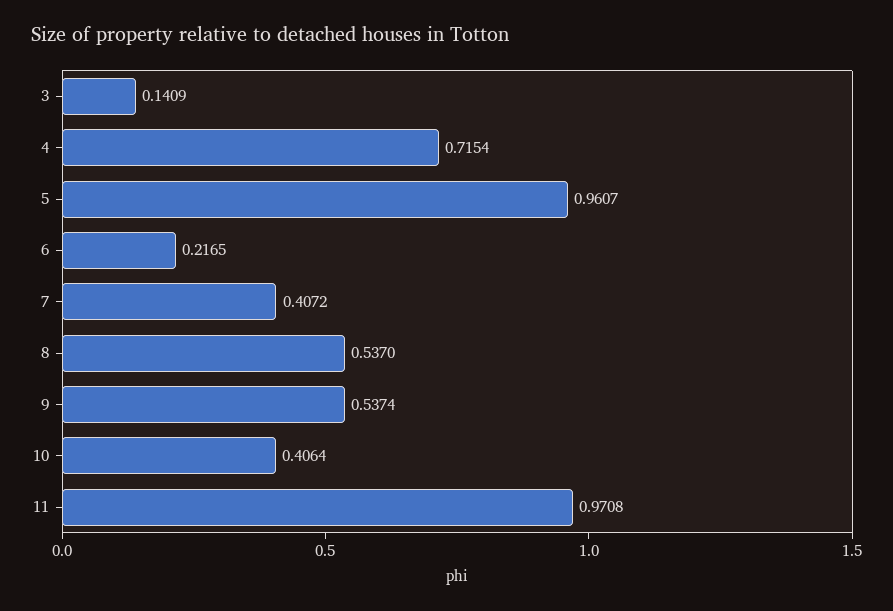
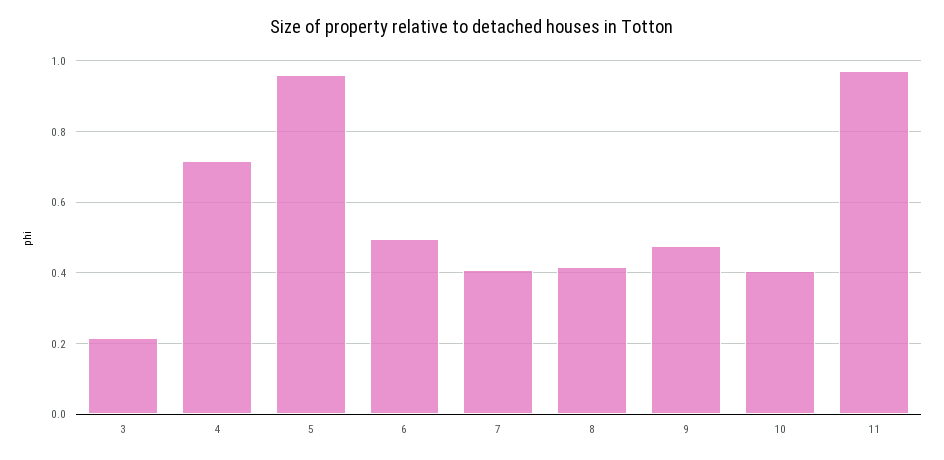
3: 0.1409 -> 0.22
6: 0.2165 -> 0.5
8: 0.537 -> 0.42
9: 0.5374 -> 0.48

